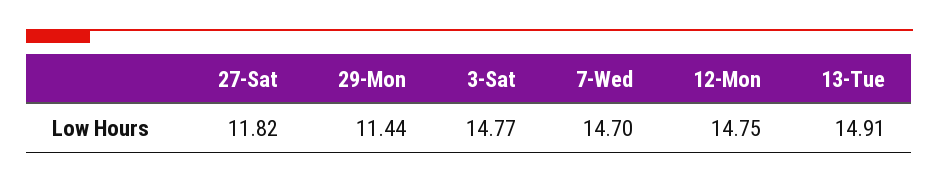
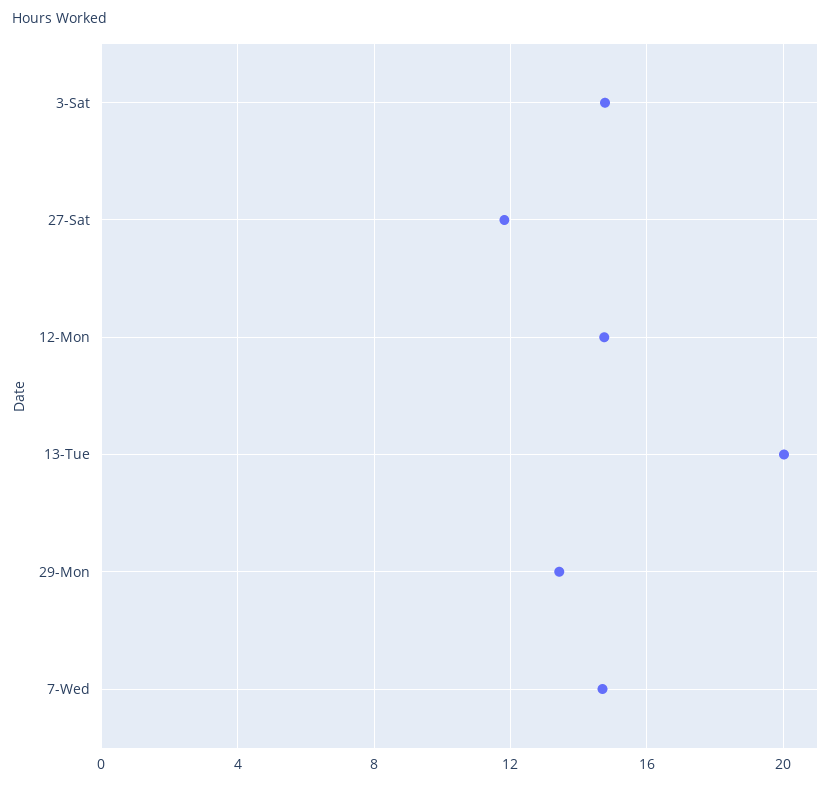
29-Mon: 11.44 -> 13.5
13-Tue: 14.91 -> 20

